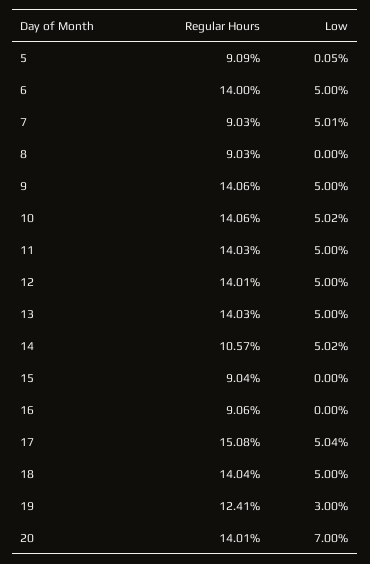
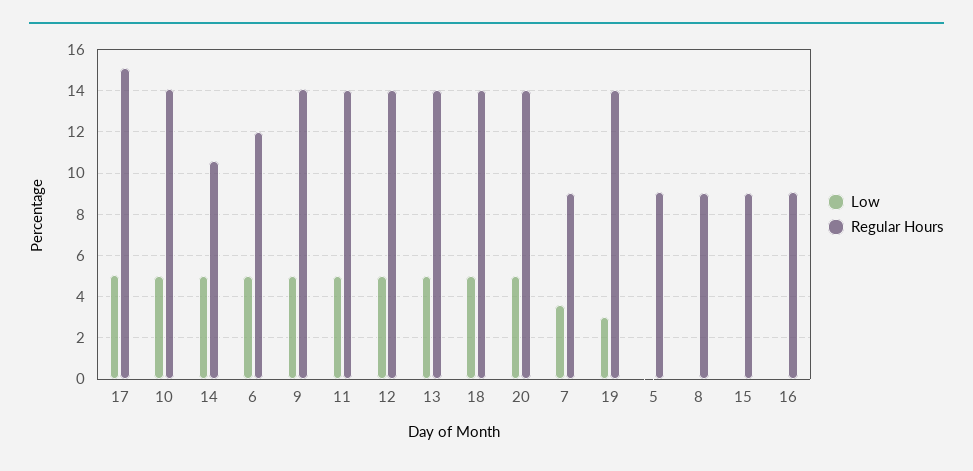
Regular Hours, 6: 14 -> 12
Low, 7: 5.01 -> 3.5
Regular Hours, 19: 12.41 -> 14
Low, 20: 7 -> 5

